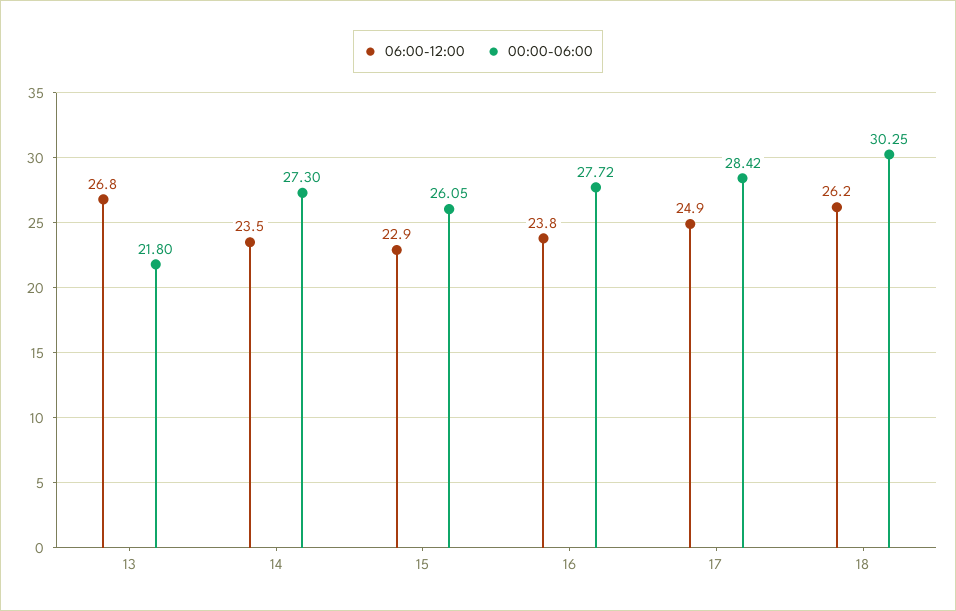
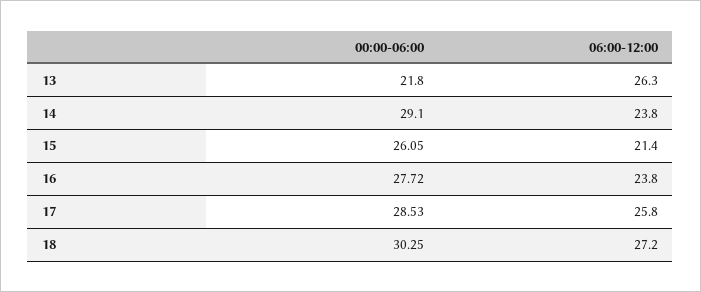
06:00-12:00, 13: 26.8 -> 26.3
06:00-12:00, 14: 23.5 -> 23.8
00:00-06:00, 14: 27.3 -> 29.1
06:00-12:00, 15: 22.9 -> 21.4
06:00-12:00, 17: 24.9 -> 25.8
00:00-06:00, 17: 28.42 -> 28.53
06:00-12:00, 18: 26.2 -> 27.2

